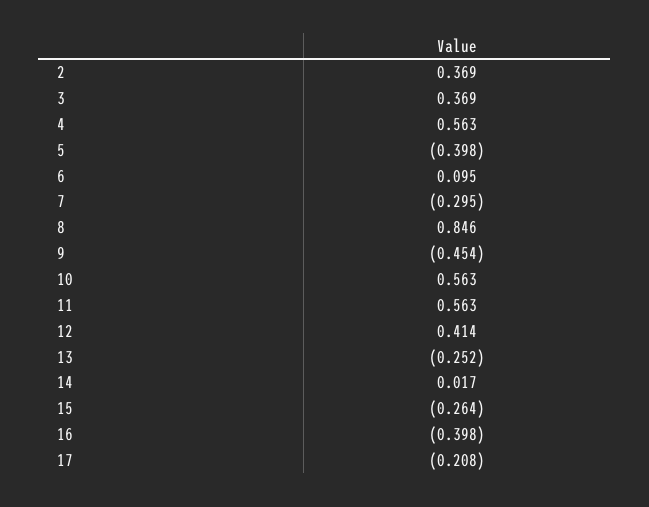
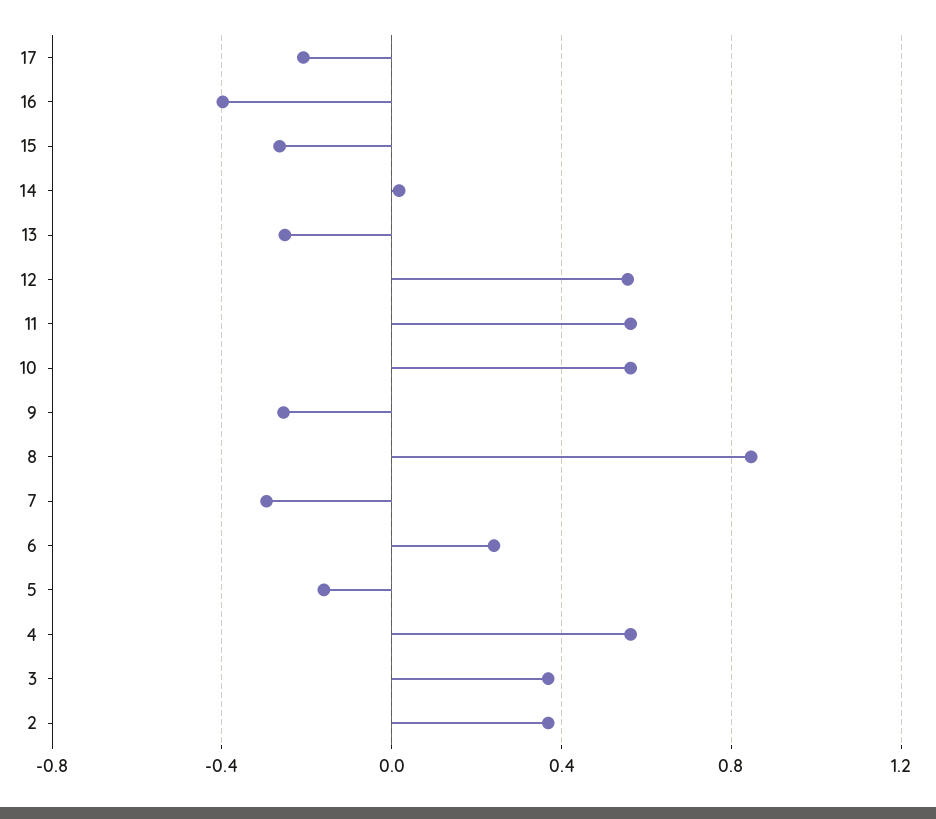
5: -0.398 -> -0.15
6: 0.095 -> 0.25
9: -0.454 -> -0.25
12: 0.414 -> 0.55

